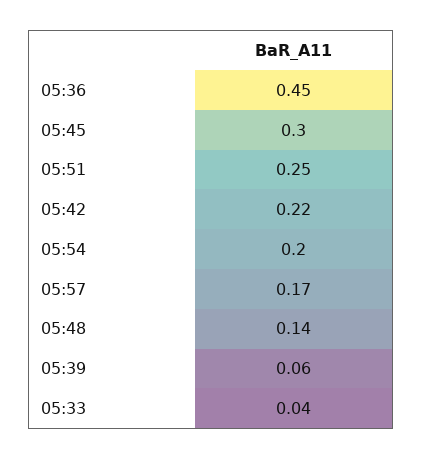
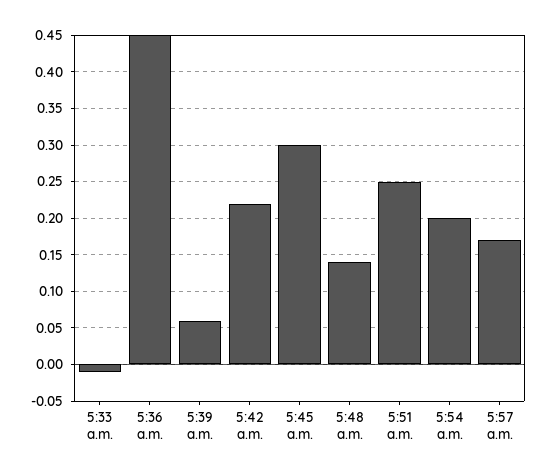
05:33: 0.04 -> -0.01

